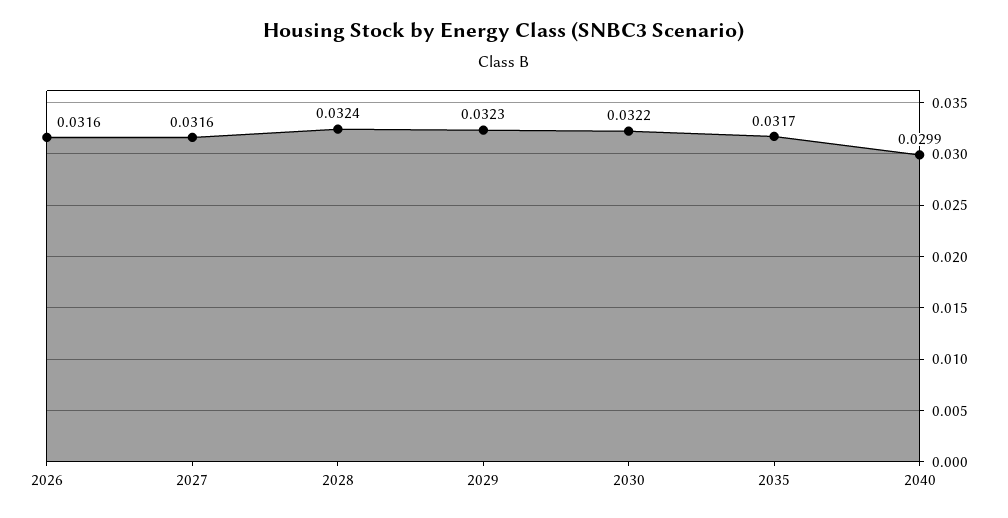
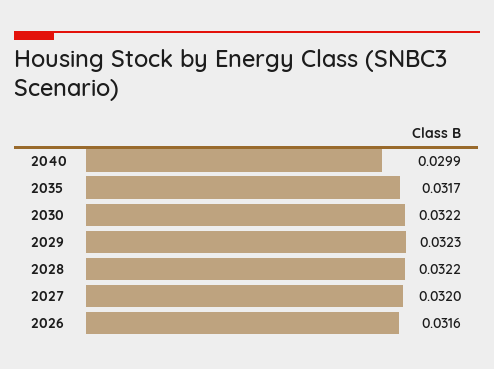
2027: 0.0316 -> 0.032
2028: 0.0324 -> 0.0322

